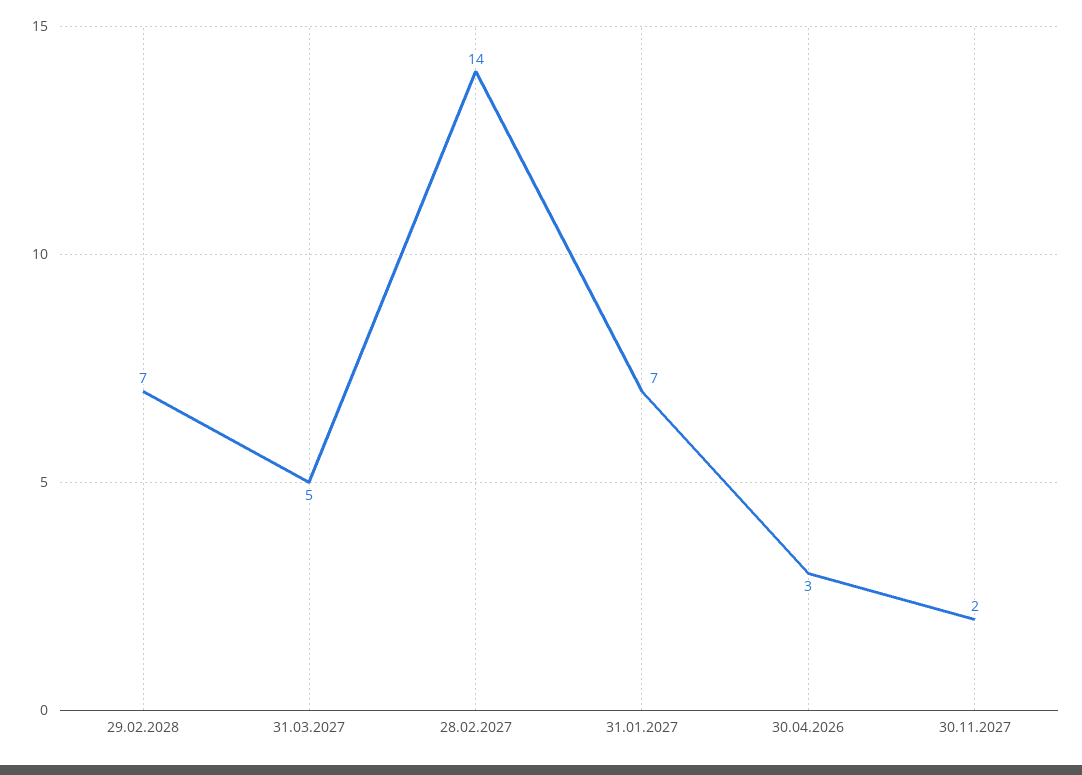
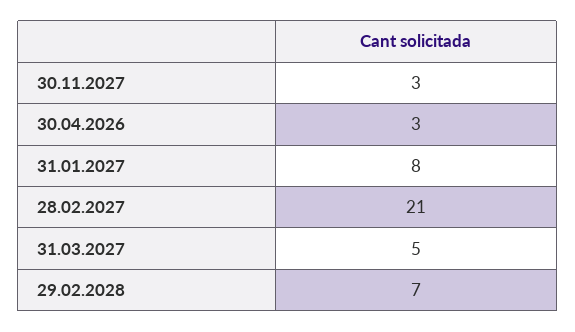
28.02.2027: 14 -> 21
31.01.2027: 7 -> 8
30.11.2027: 2 -> 3

